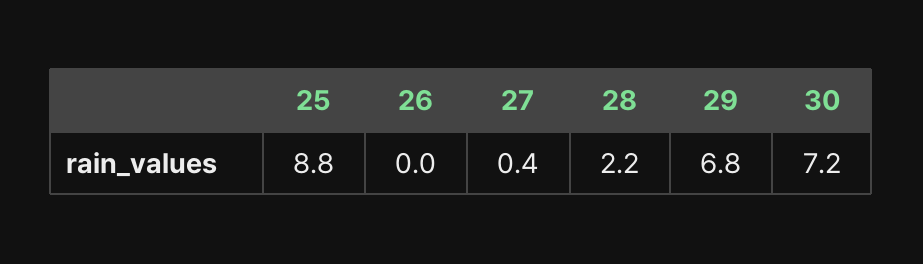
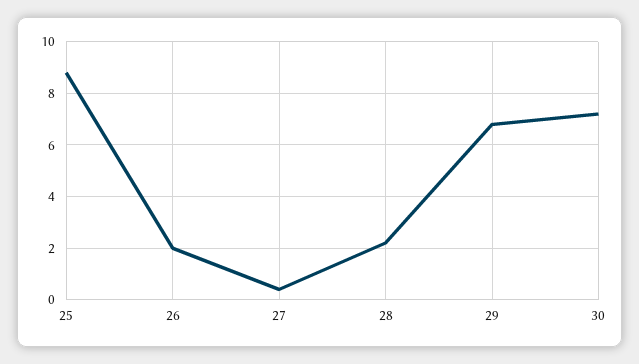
26: 0 -> 2

